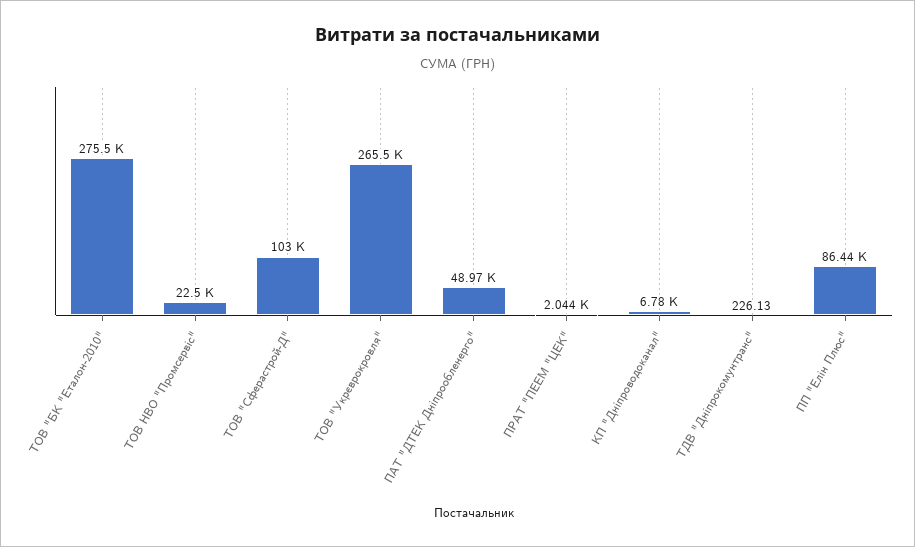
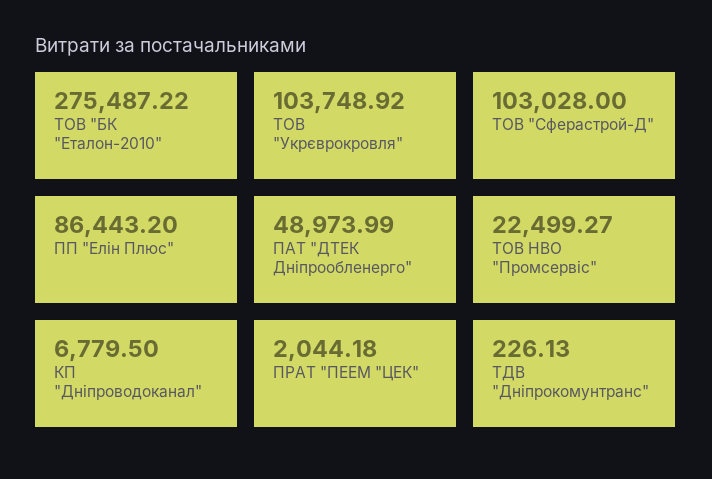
ТОВ "Укрєврокровля": 265500 -> 103748.92

